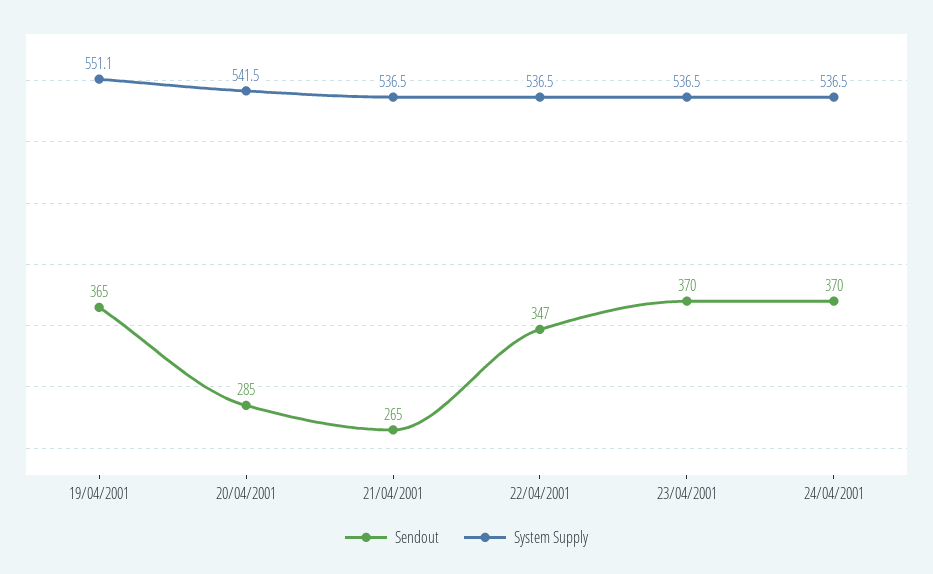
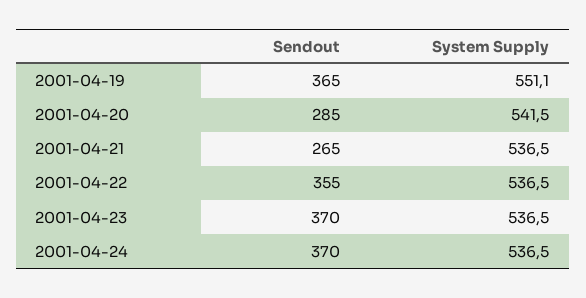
Sendout, 22/04/2001: 347 -> 355

